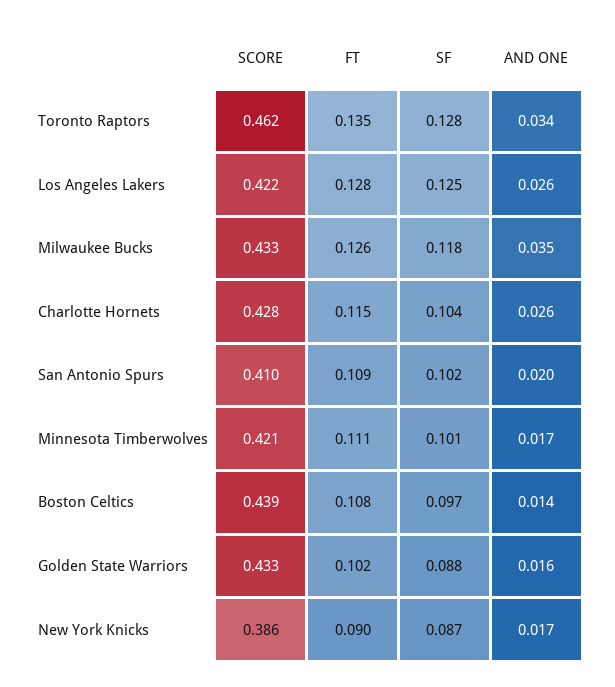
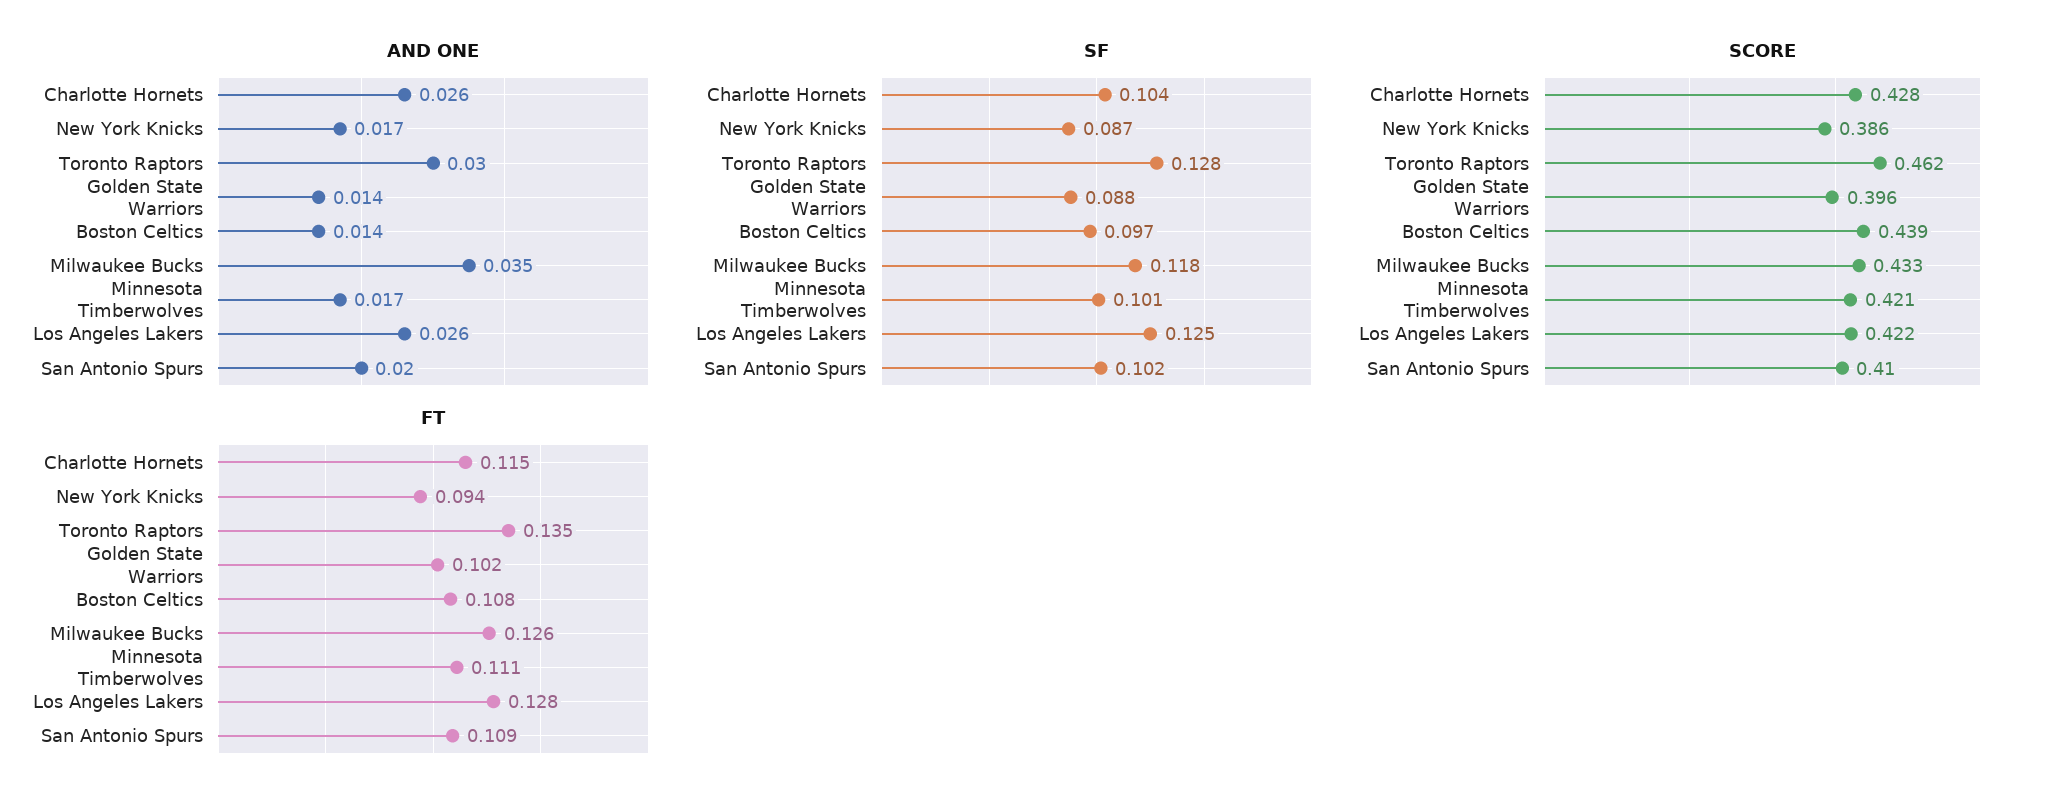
AND ONE, Toronto Raptors: 0.034 -> 0.03
SCORE, Golden State Warriors: 0.433 -> 0.396
AND ONE, Golden State Warriors: 0.016 -> 0.014
FT, New York Knicks: 0.09 -> 0.094

